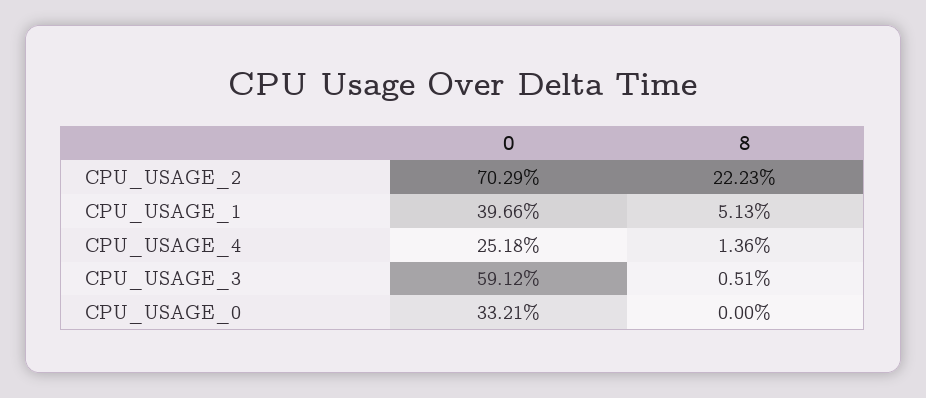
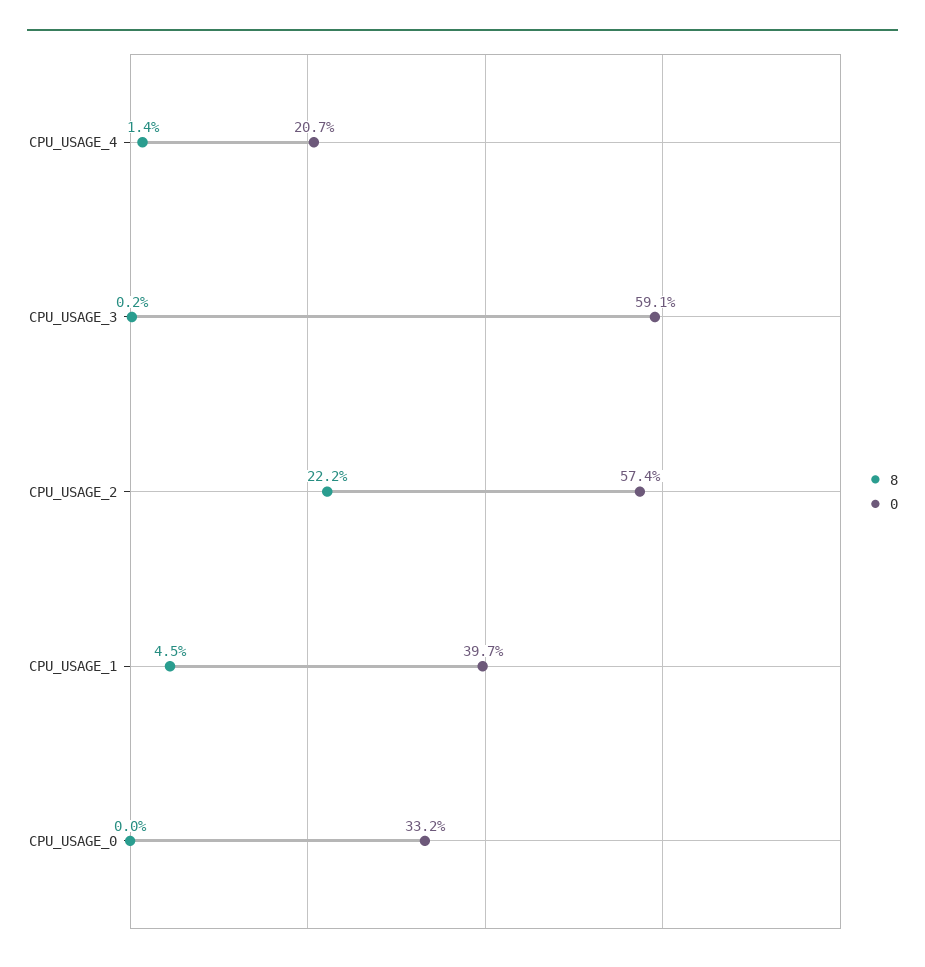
0, CPU_USAGE_2: 70.29 -> 57.4
8, CPU_USAGE_1: 5.13 -> 4.5
0, CPU_USAGE_4: 25.18 -> 20.7
8, CPU_USAGE_3: 0.51 -> 0.2

